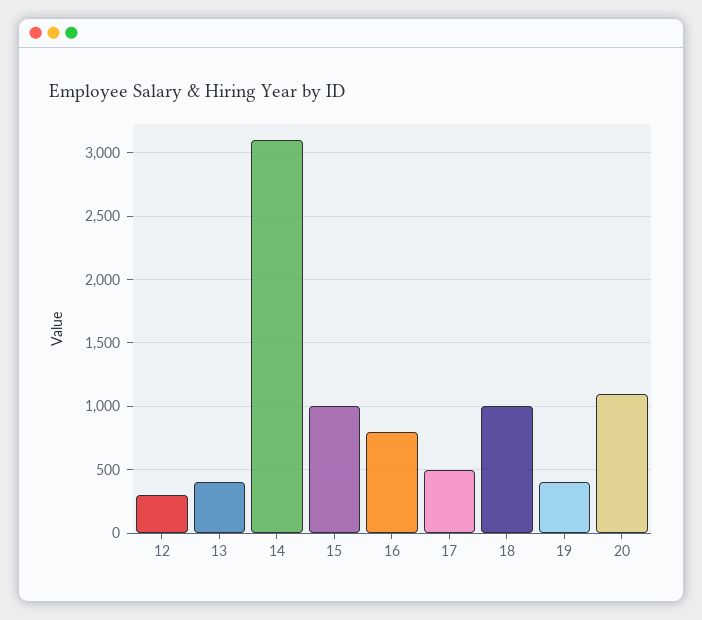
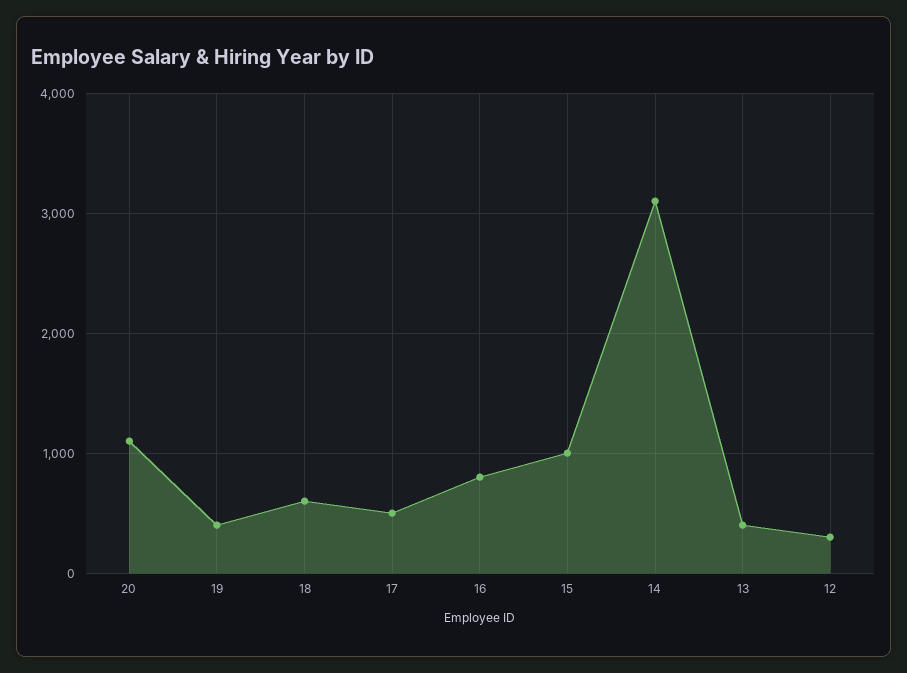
18: 1000 -> 600

